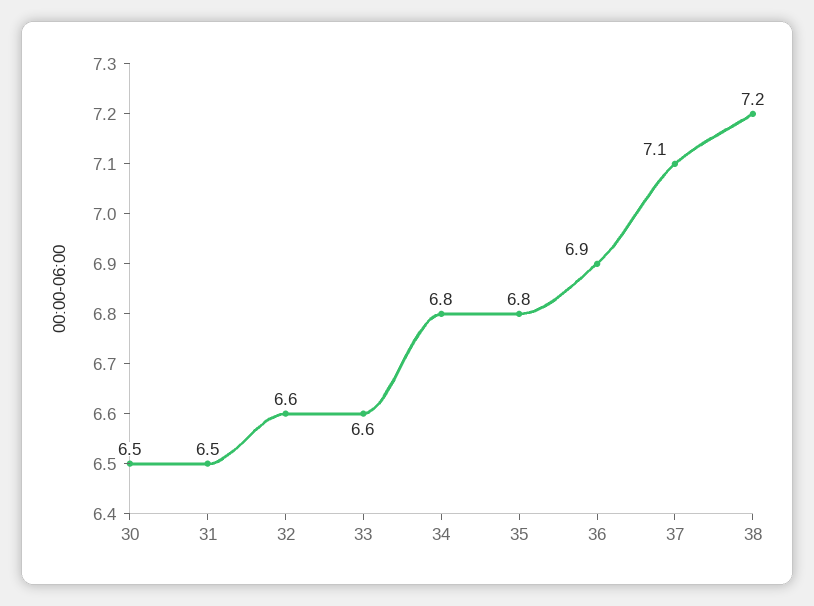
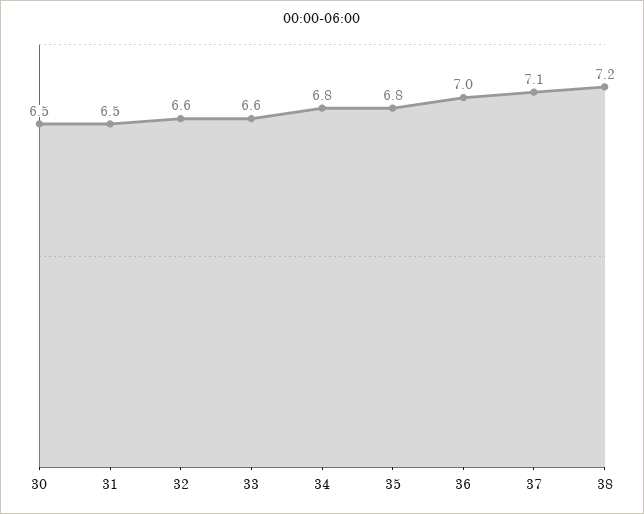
36: 6.9 -> 7

